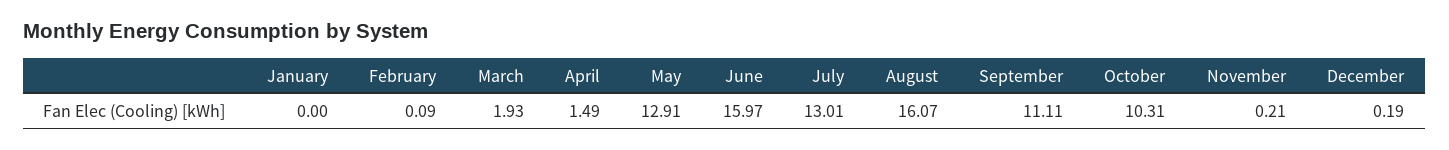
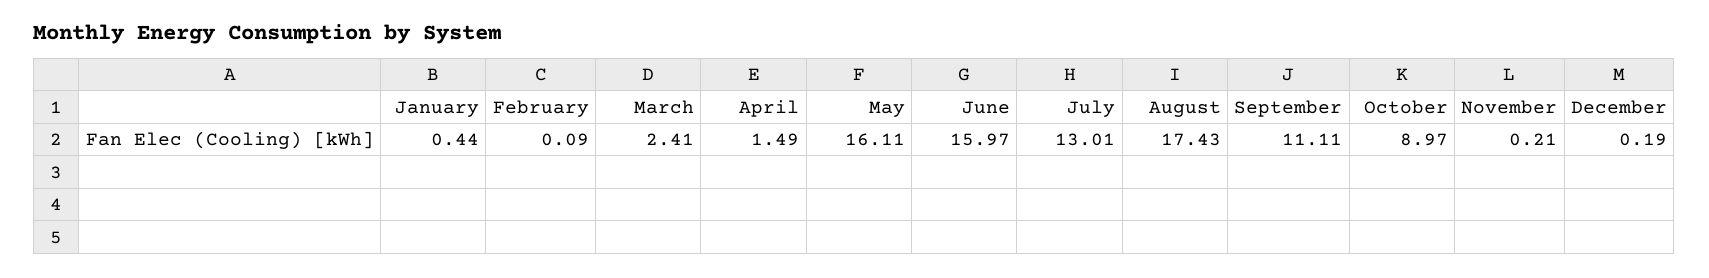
January: 0 -> 0.44
March: 1.93 -> 2.41
May: 12.91 -> 16.11
August: 16.07 -> 17.43
October: 10.31 -> 8.97

